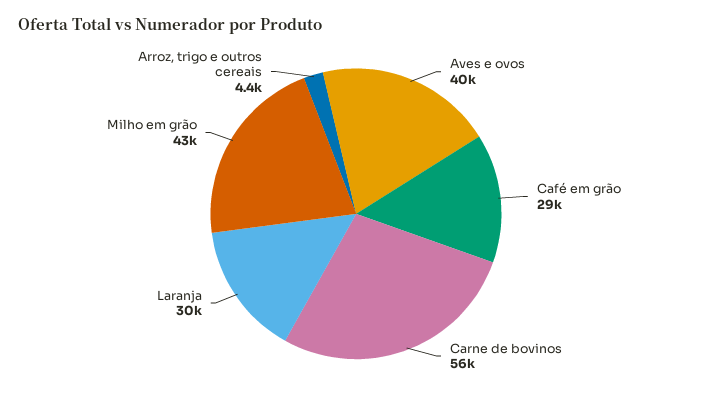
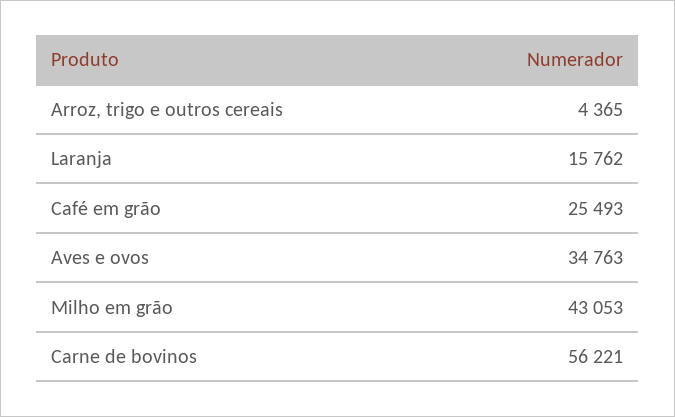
Aves e ovos: 40000 -> 34763
Café em grão: 29000 -> 25493
Laranja: 30000 -> 15762

